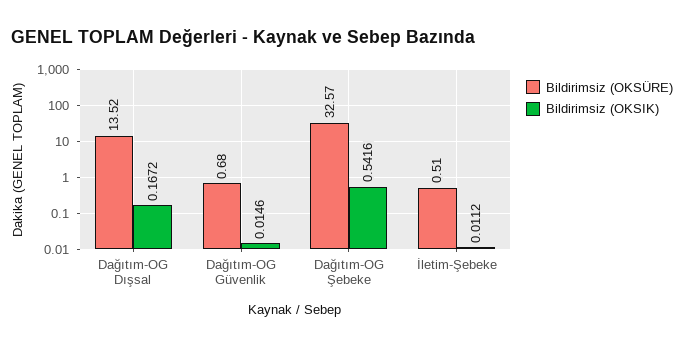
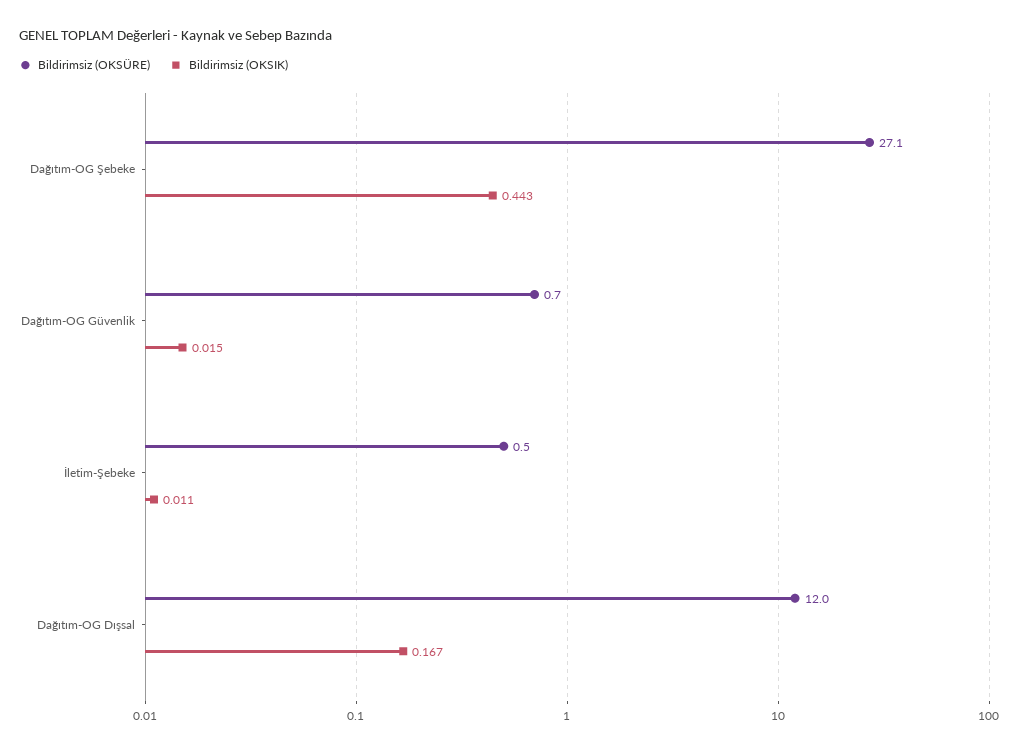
Bildirimsiz (OKSÜRE), Dağıtım-OG Dışsal: 13.52 -> 12
Bildirimsiz (OKSÜRE), Dağıtım-OG Şebeke: 32.57 -> 27.1
Bildirimsiz (OKSIK), Dağıtım-OG Şebeke: 0.5416 -> 0.443

